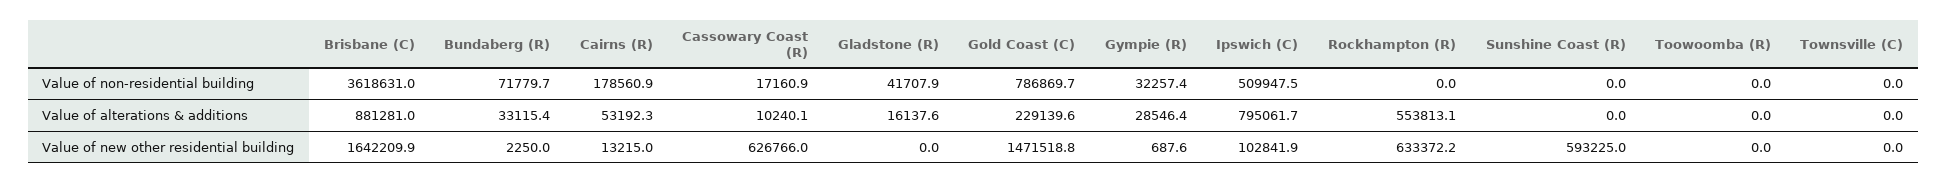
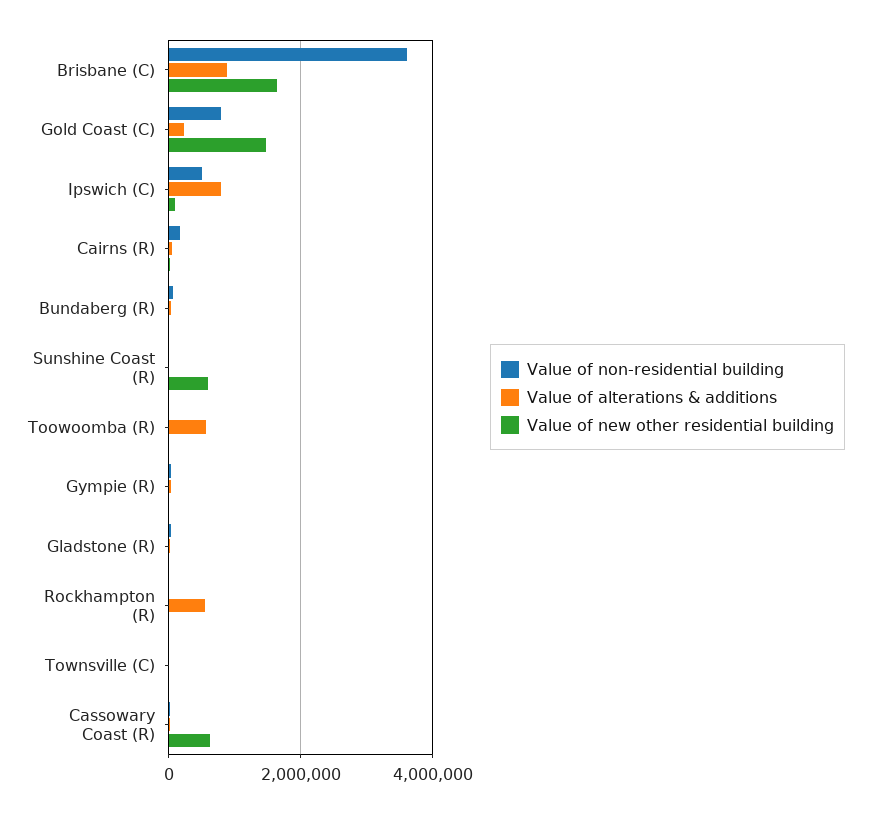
Value of alterations & additions, Toowoomba (R): 0 -> 600000
Value of new other residential building, Rockhampton (R): 633372.2 -> 0

